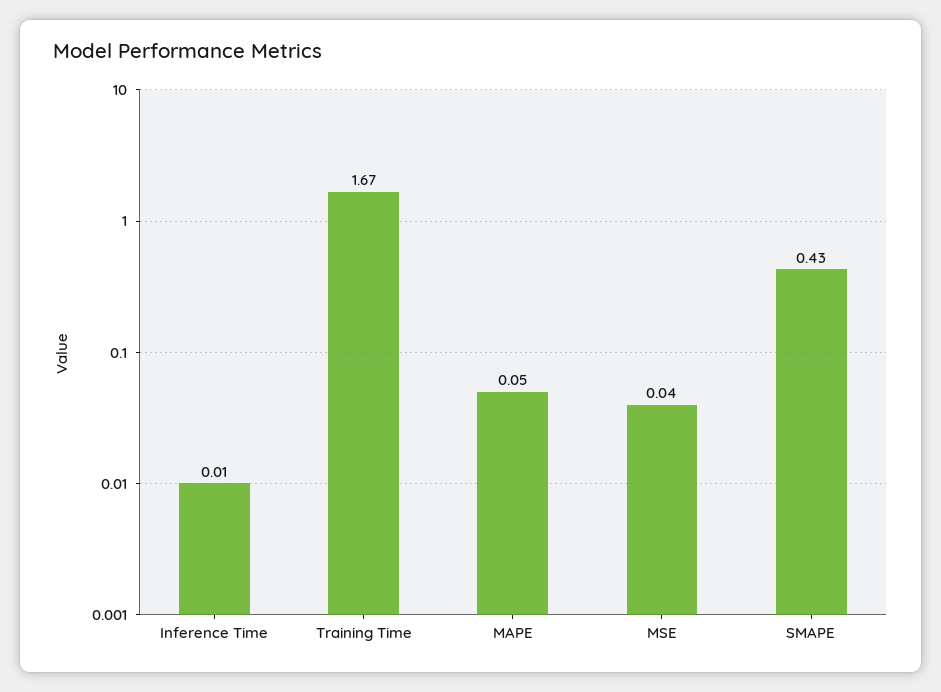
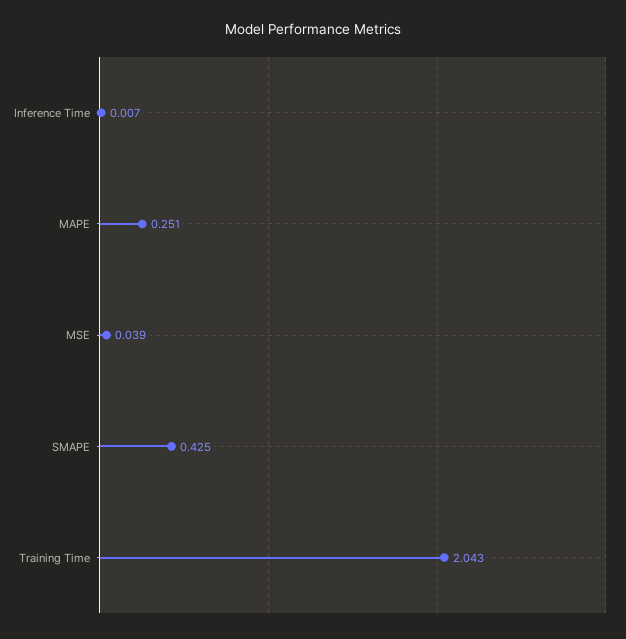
Training Time: 1.67 -> 2.043
MAPE: 0.05 -> 0.251

